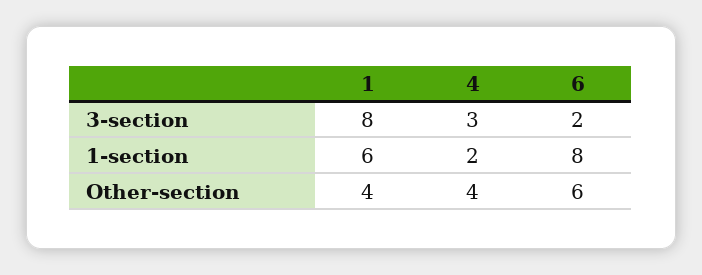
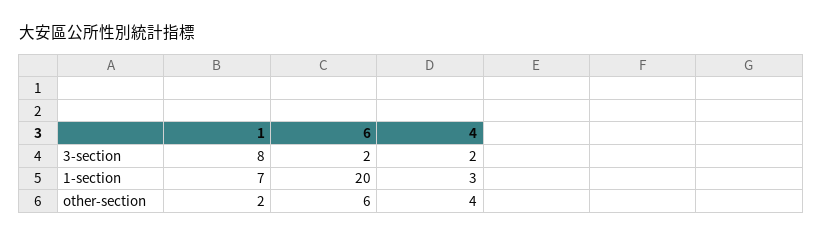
4, 3-section: 3 -> 2
1, 1-section: 6 -> 7
4, 1-section: 2 -> 3
6, 1-section: 8 -> 20
1, Other-section: 4 -> 2

